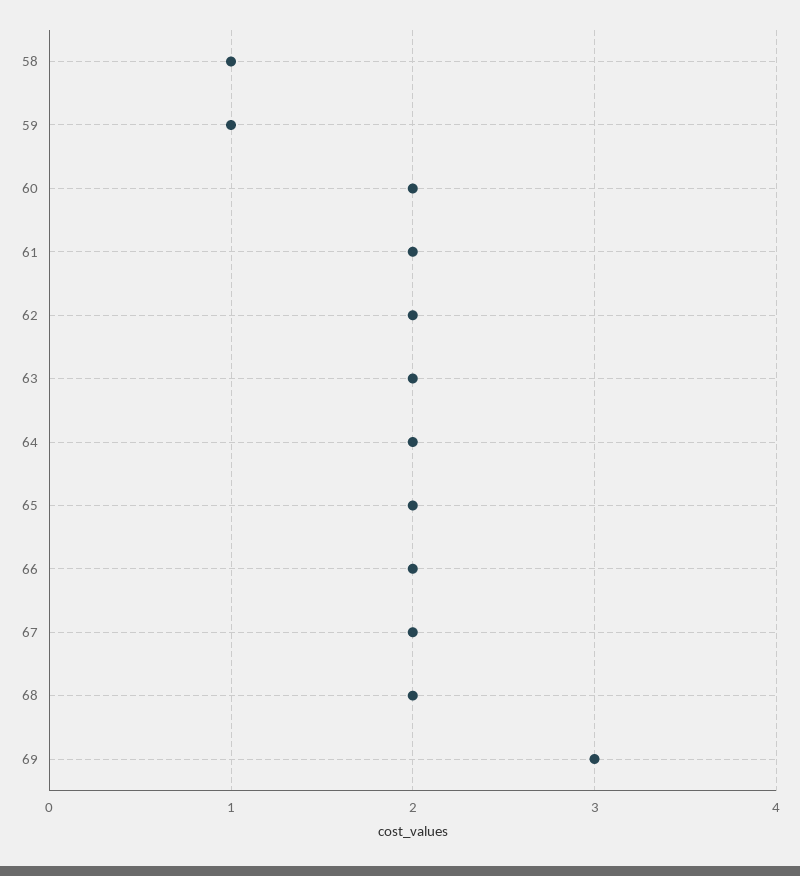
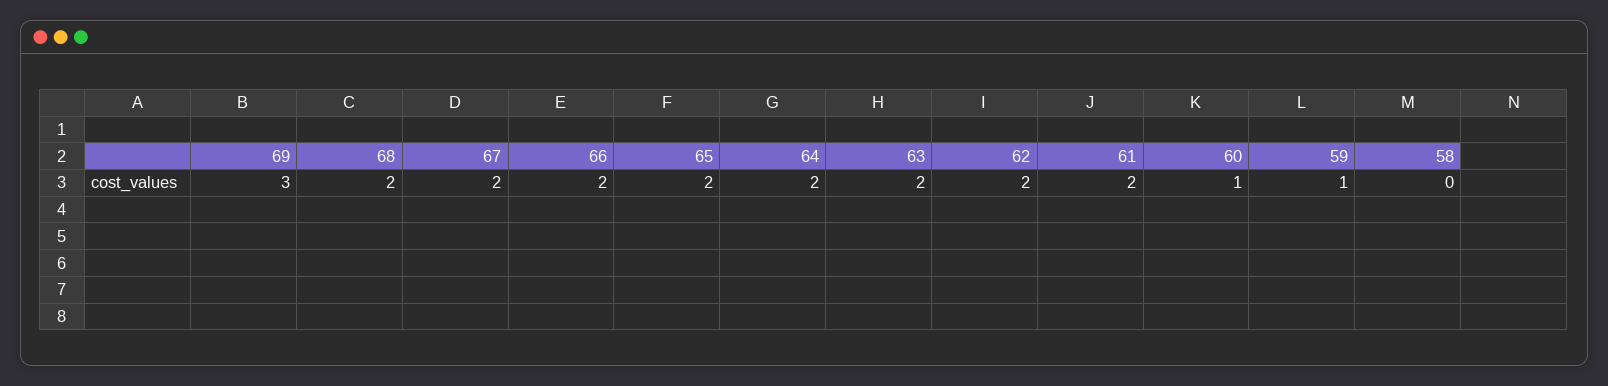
58: 1 -> 0
60: 2 -> 1

